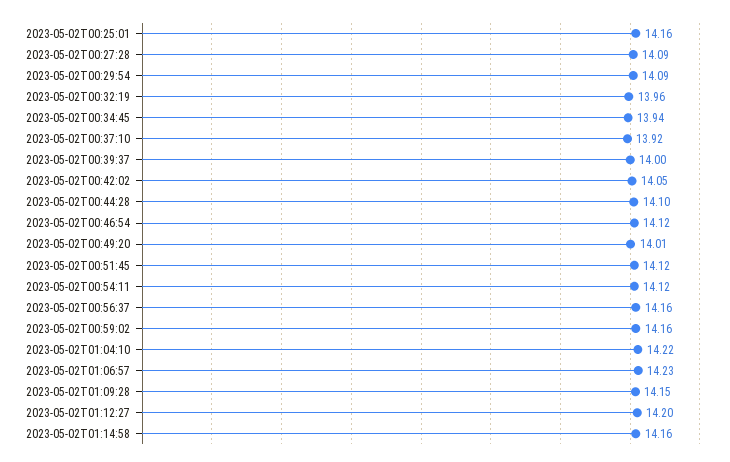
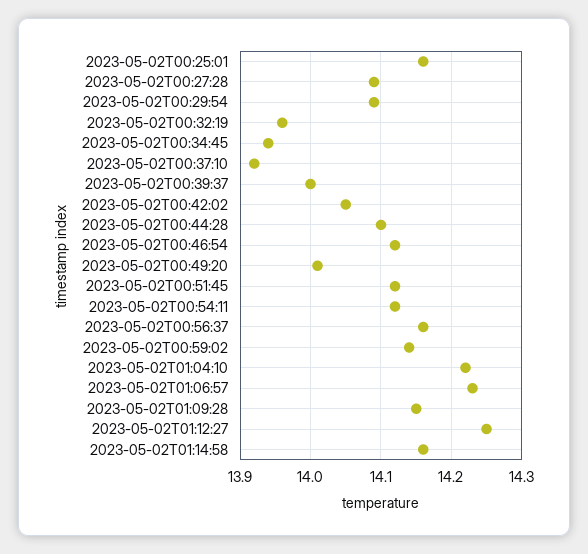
2023-05-02T00:59:02: 14.16 -> 14.14
2023-05-02T01:12:27: 14.2 -> 14.25

